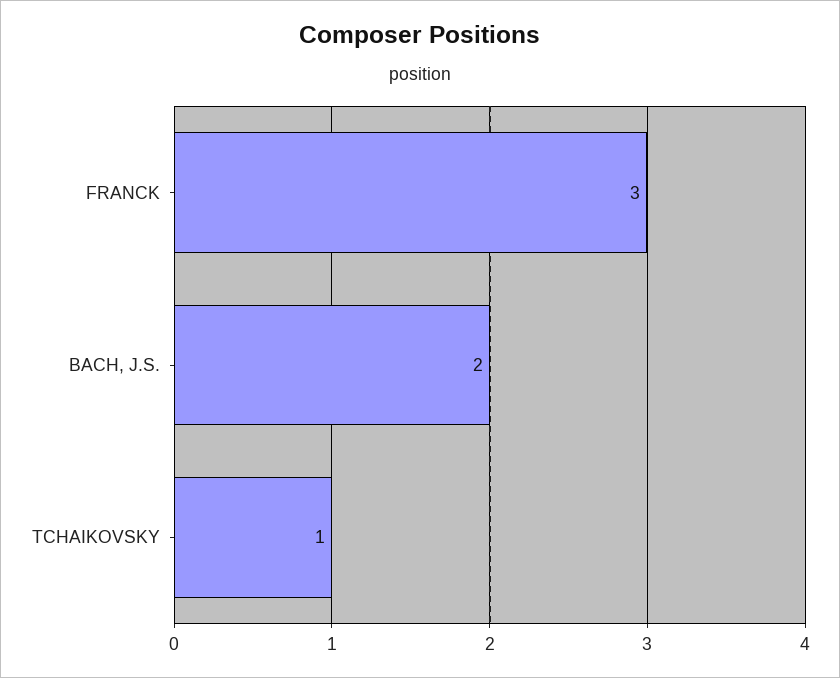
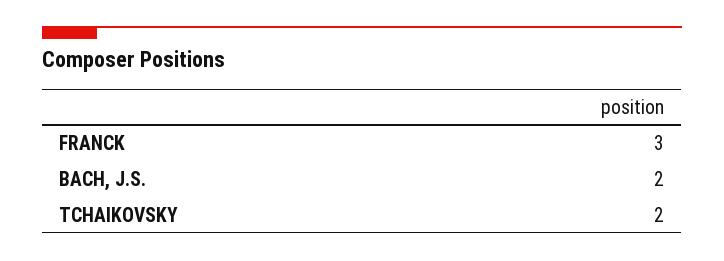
TCHAIKOVSKY: 1 -> 2

